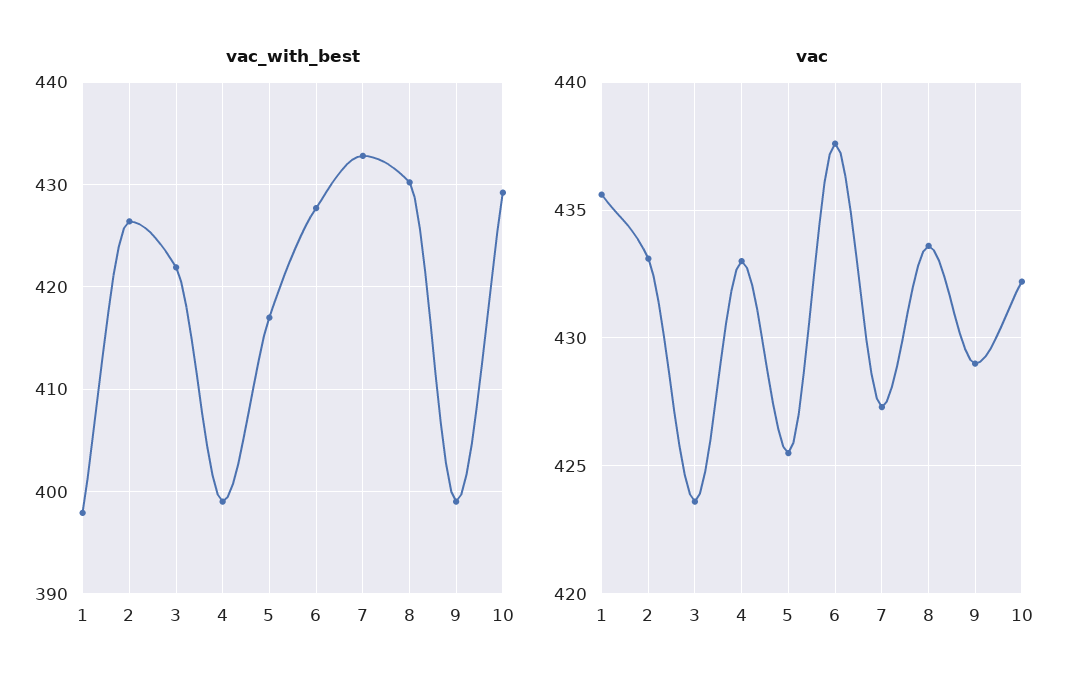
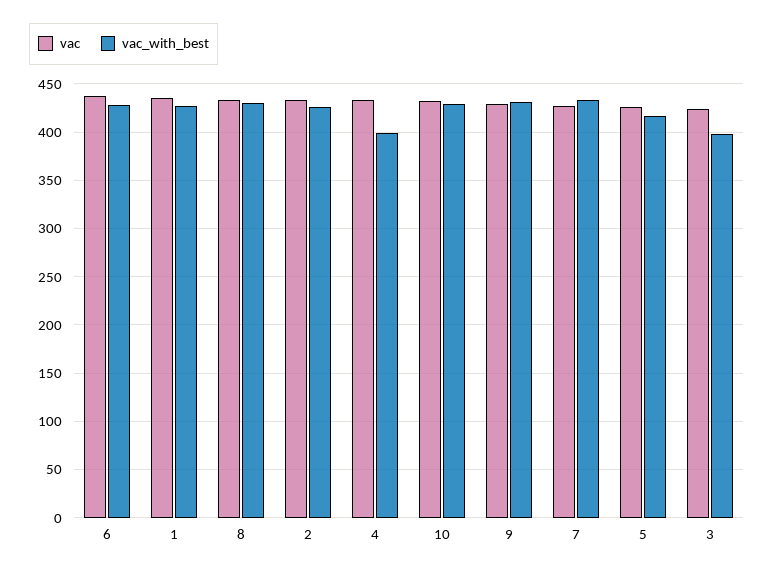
vac_with_best, 1: 398 -> 430
vac_with_best, 3: 422 -> 400
vac_with_best, 9: 399 -> 430

